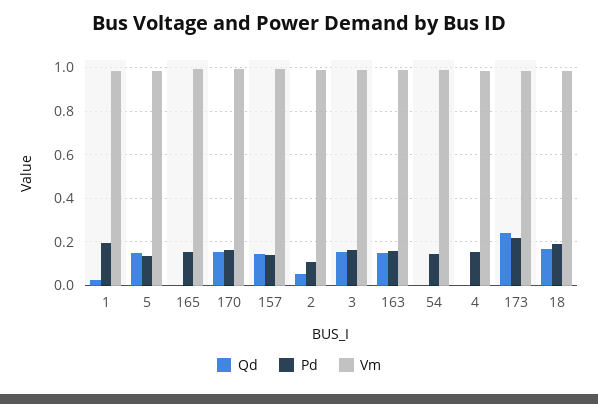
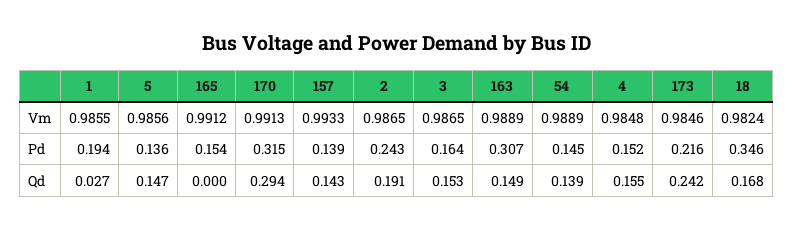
Qd, 170: 0.15 -> 0.294
Pd, 170: 0.15 -> 0.315
Qd, 2: 0.05 -> 0.191
Pd, 2: 0.1 -> 0.243
Pd, 163: 0.15 -> 0.307
Qd, 54: 0 -> 0.139
Qd, 4: 0 -> 0.155
Pd, 18: 0.2 -> 0.346

